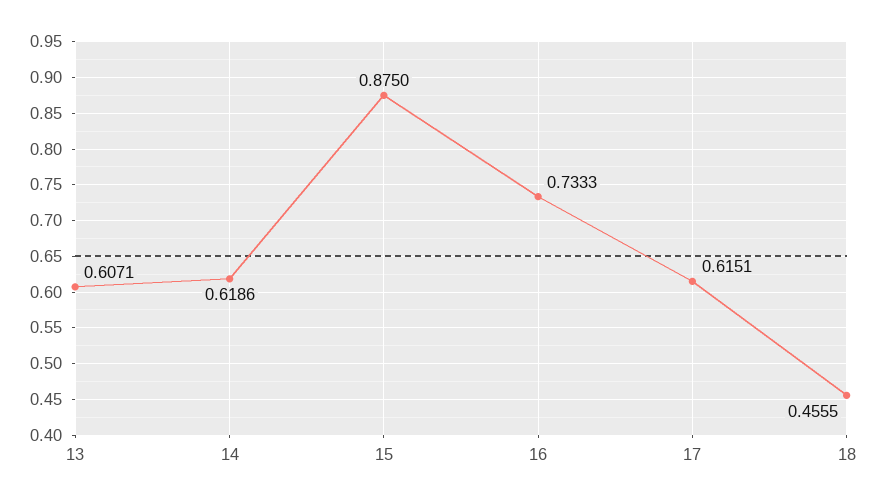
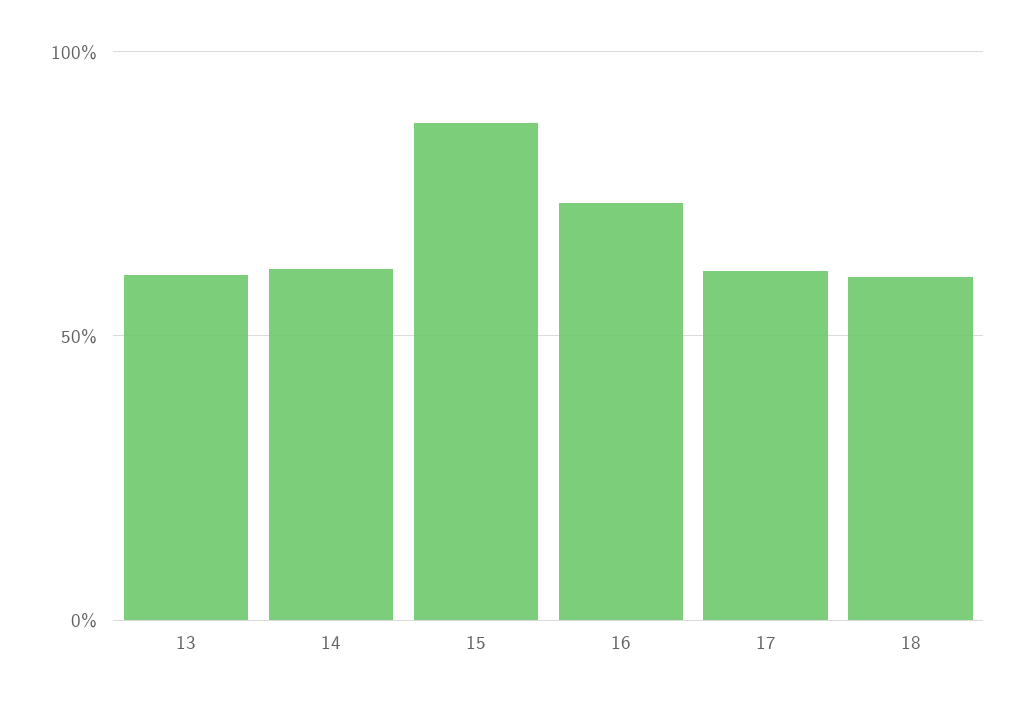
18: 0.4555 -> 0.6

